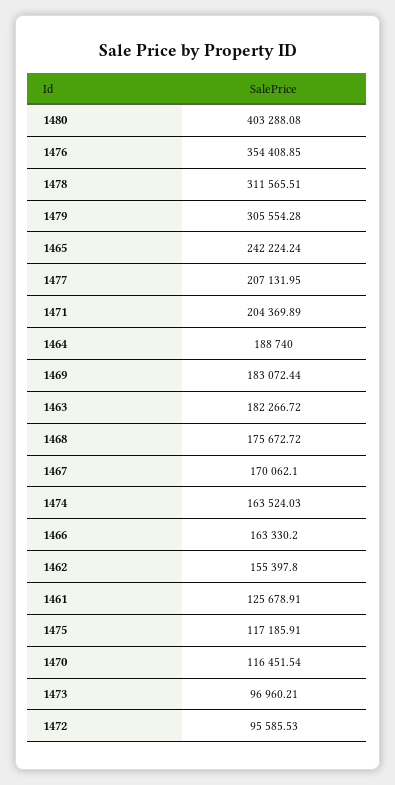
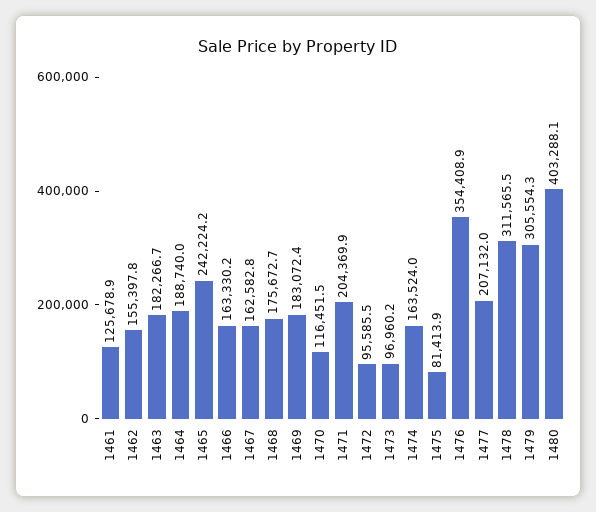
1467: 170062.1 -> 162582.8
1475: 117185.91 -> 81413.9

